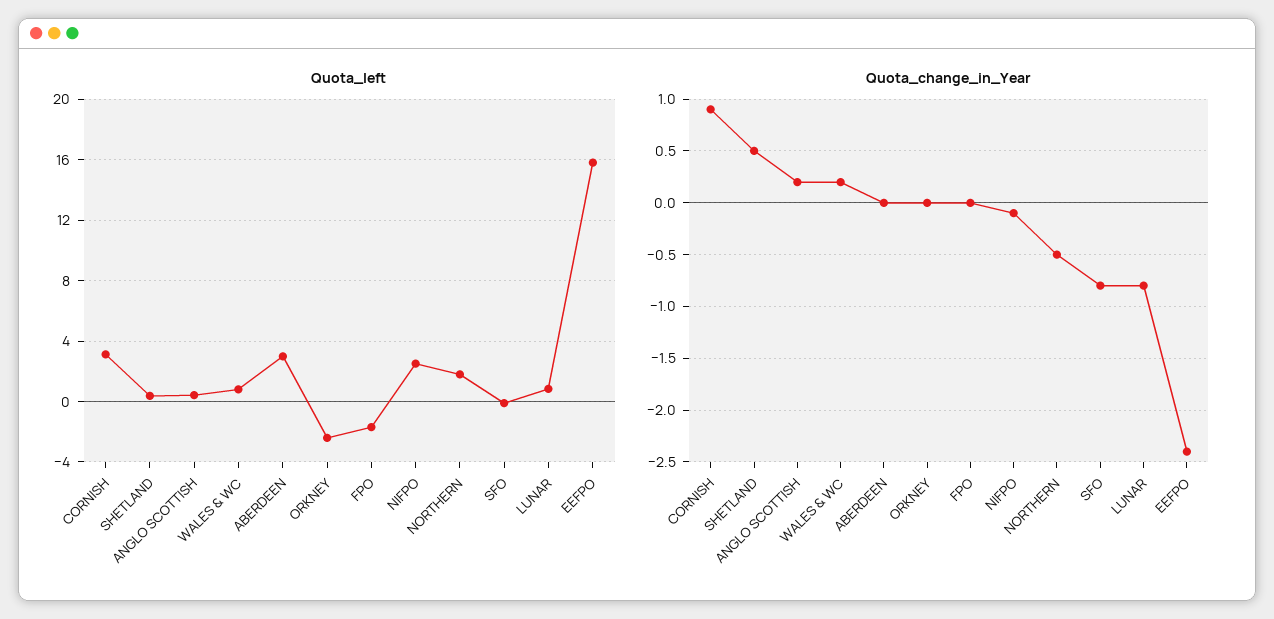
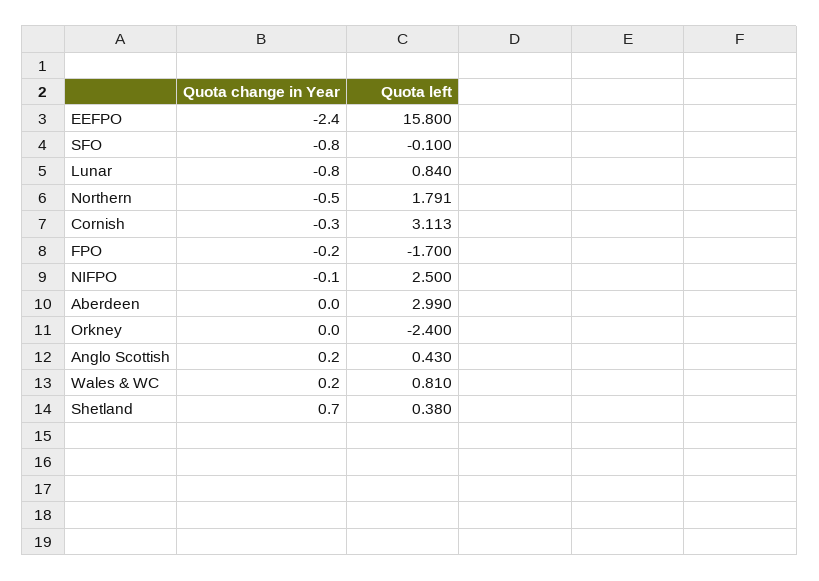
Quota_change_in_Year, CORNISH: 0.9 -> -0.3
Quota_change_in_Year, SHETLAND: 0.5 -> 0.7
Quota_change_in_Year, FPO: 0 -> -0.2

